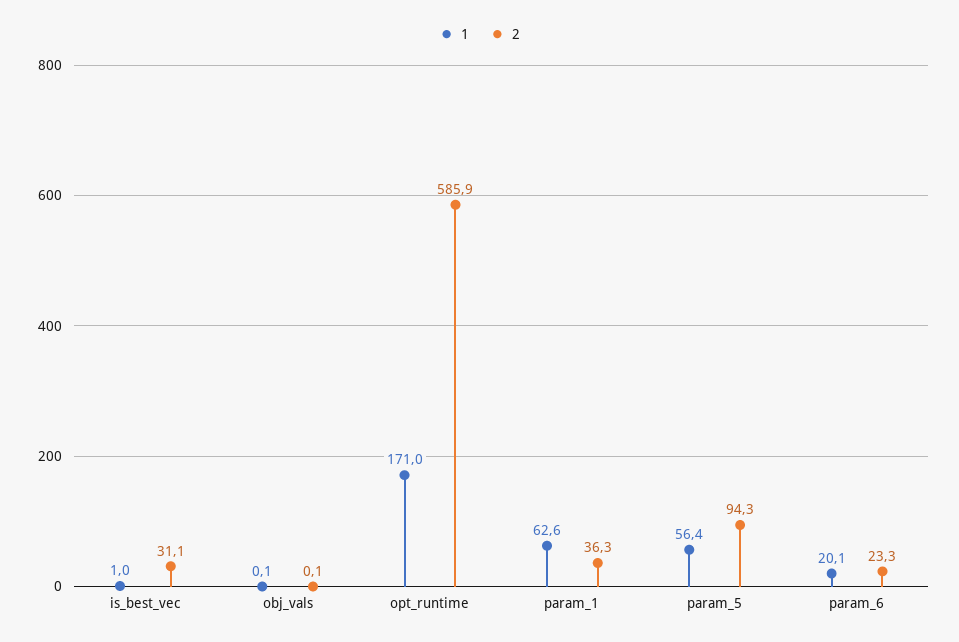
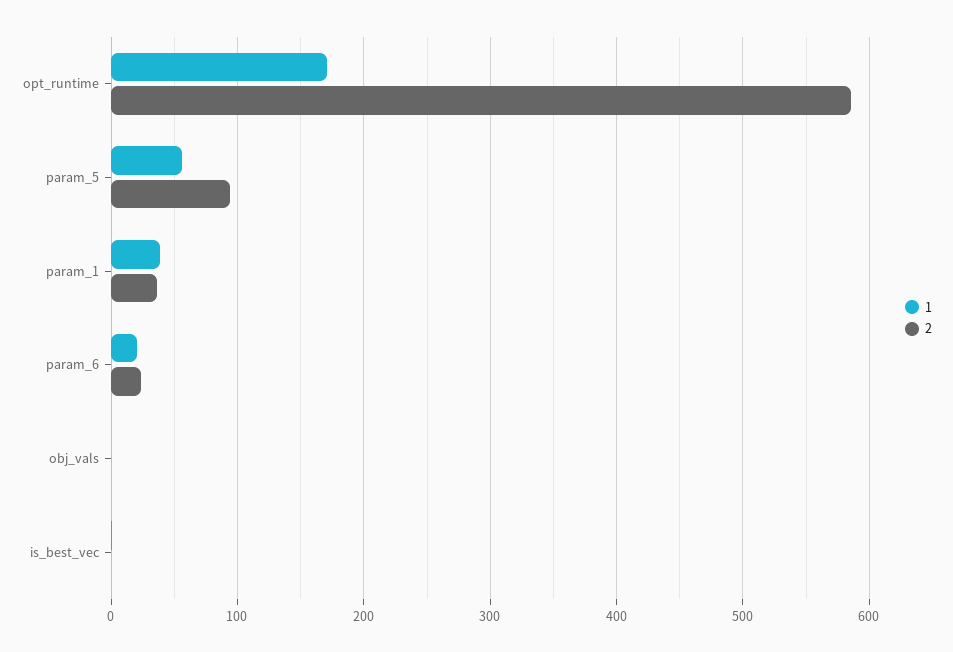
2, is_best_vec: 31.1 -> 0
1, param_1: 62.6 -> 40

